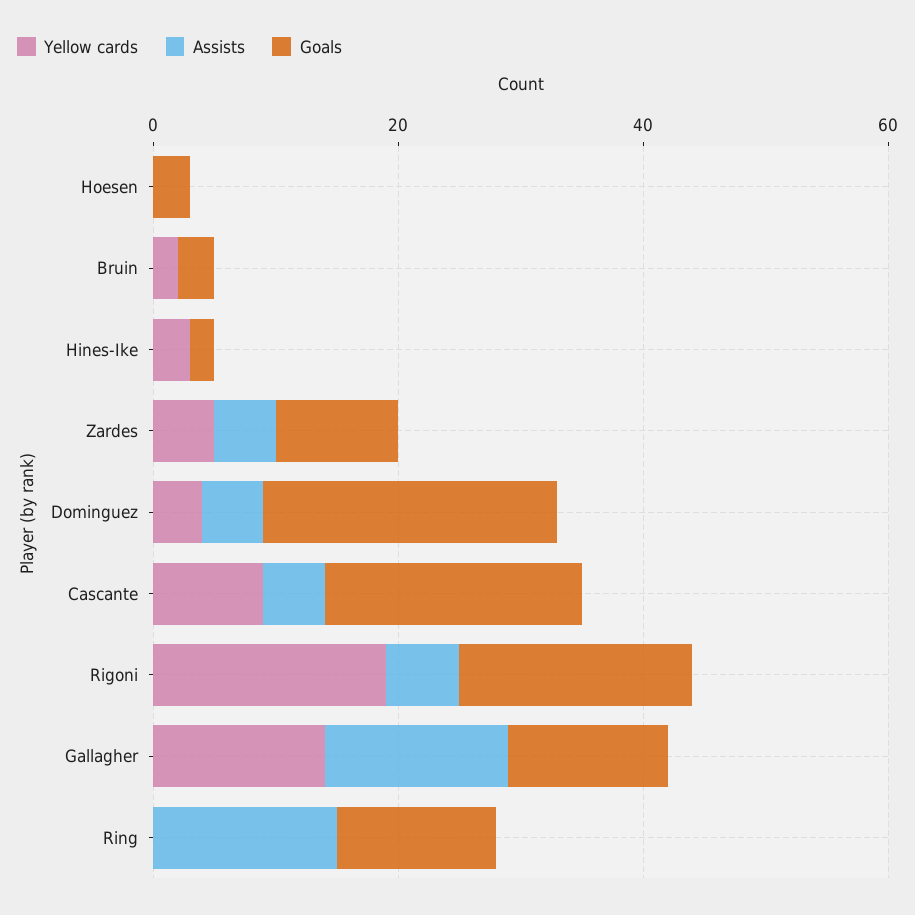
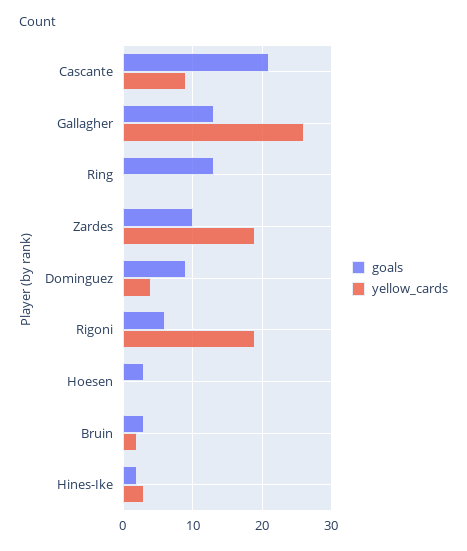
Assists, Hoesen: 0 -> none
Assists, Bruin: 0 -> none
Assists, Hines-Ike: 0 -> none
Yellow cards, Zardes: 5 -> 19
Assists, Zardes: 5 -> none
Assists, Dominguez: 5 -> none
Goals, Dominguez: 25 -> 9
Assists, Cascante: 5 -> none
Assists, Rigoni: 5 -> none
Goals, Rigoni: 20 -> 6
Yellow cards, Gallagher: 15 -> 26
Assists, Gallagher: 15 -> none
Assists, Ring: 15 -> none

